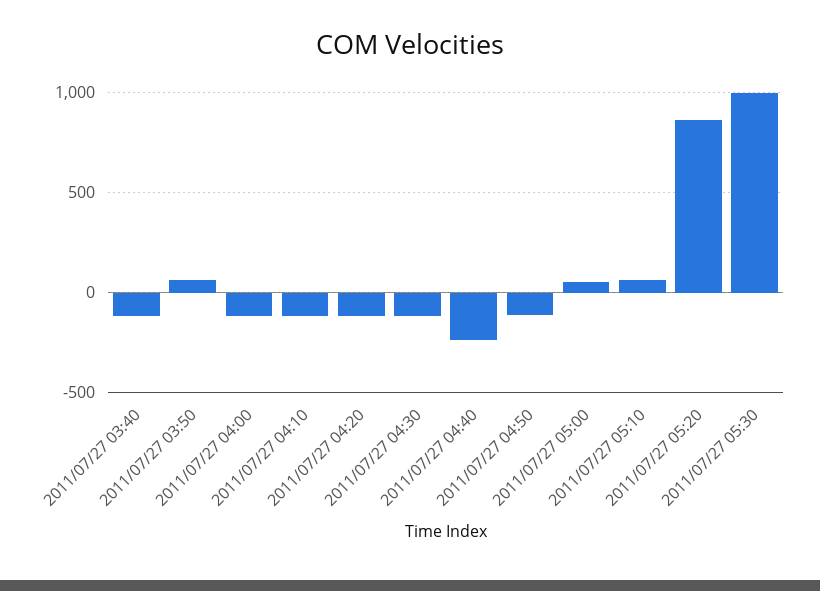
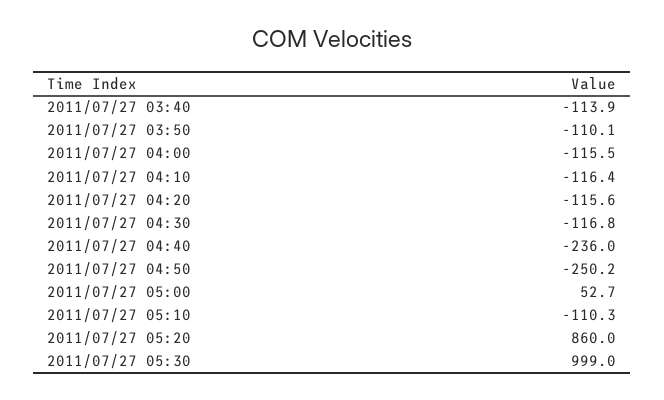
2011/07/27 03:50: 50 -> -110.1
2011/07/27 04:50: -100 -> -250.2
2011/07/27 05:10: 50 -> -110.3

